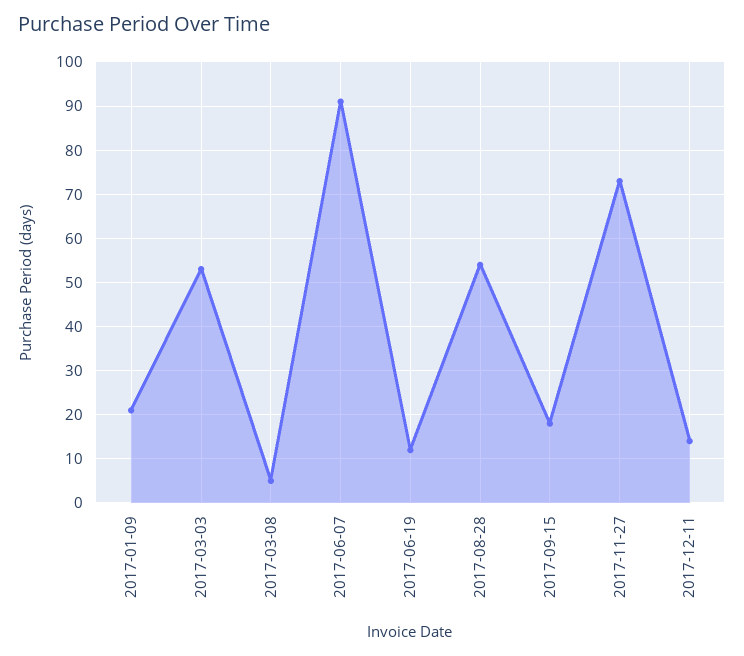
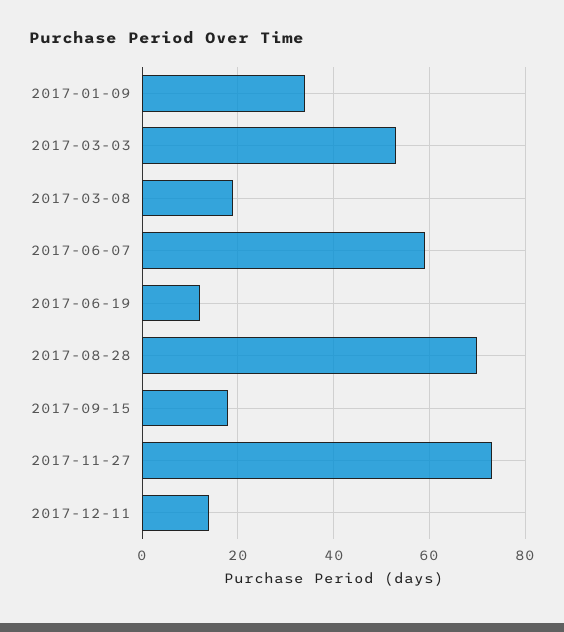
2017-01-09: 20 -> 35
2017-03-08: 5 -> 20
2017-06-07: 90 -> 60
2017-08-28: 55 -> 70

